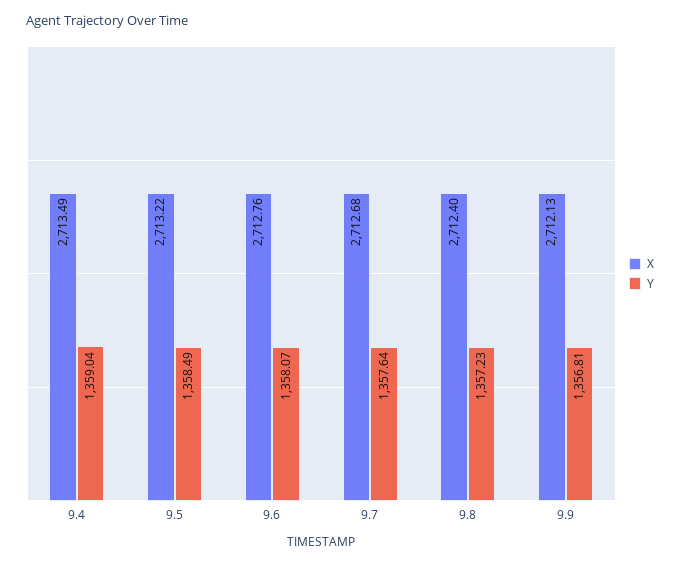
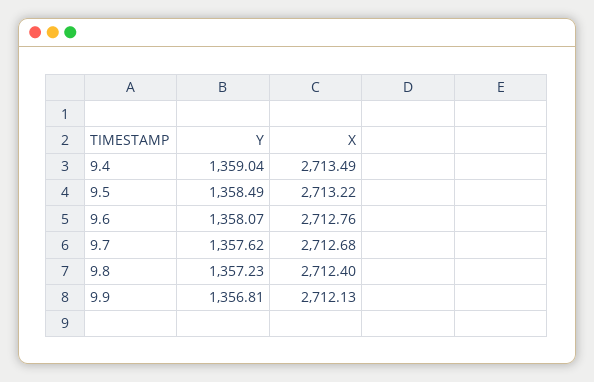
Y, 9.7: 1357.64 -> 1357.62

